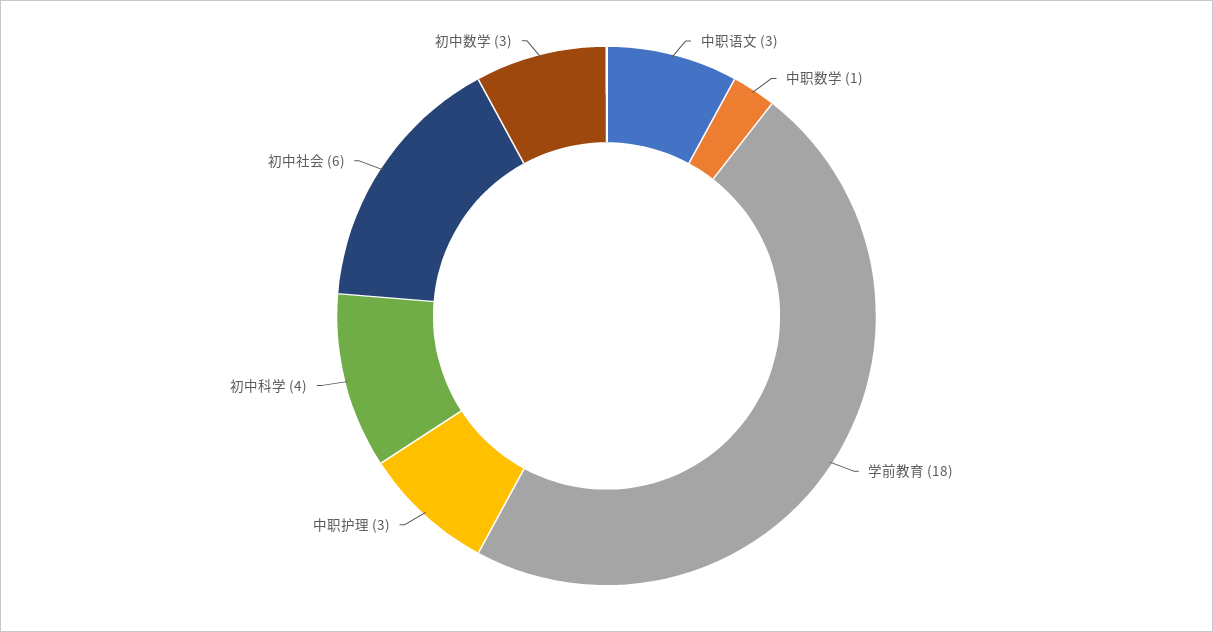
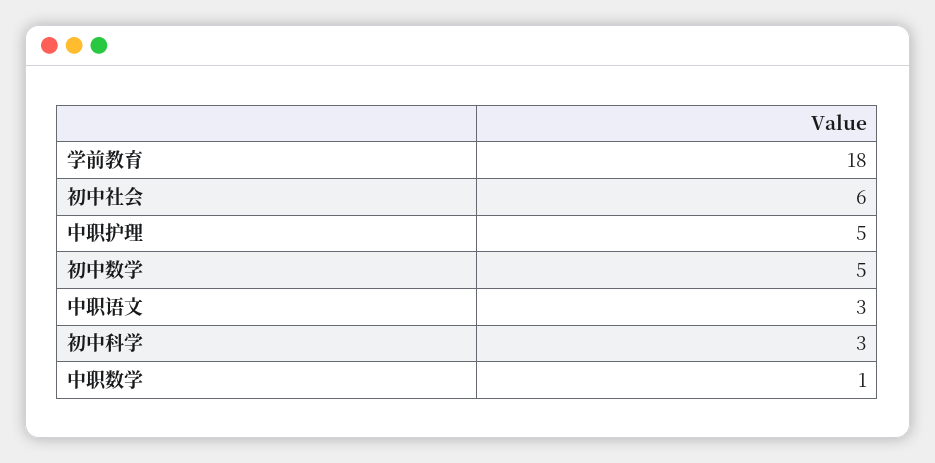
中职护理: 3 -> 5
初中科学: 4 -> 3
初中数学: 3 -> 5

